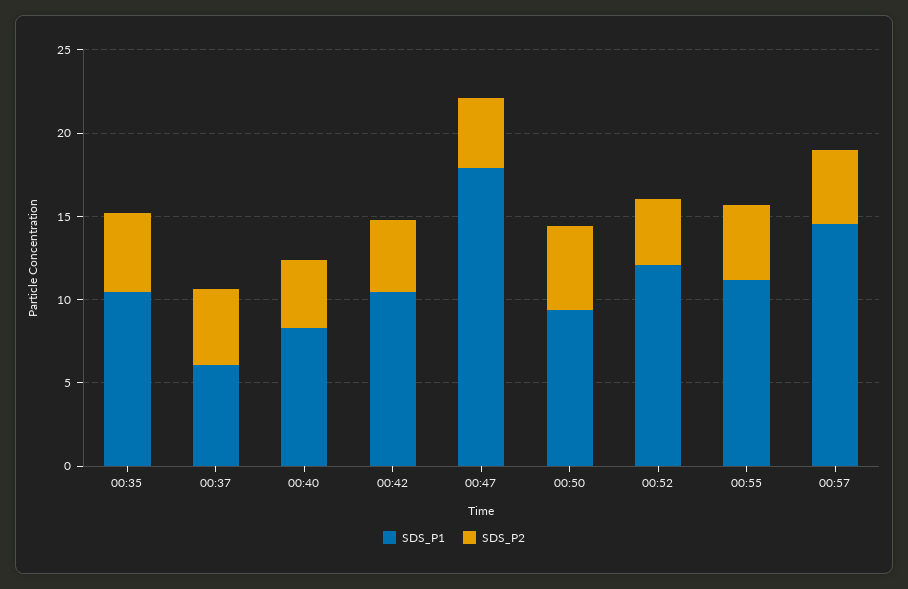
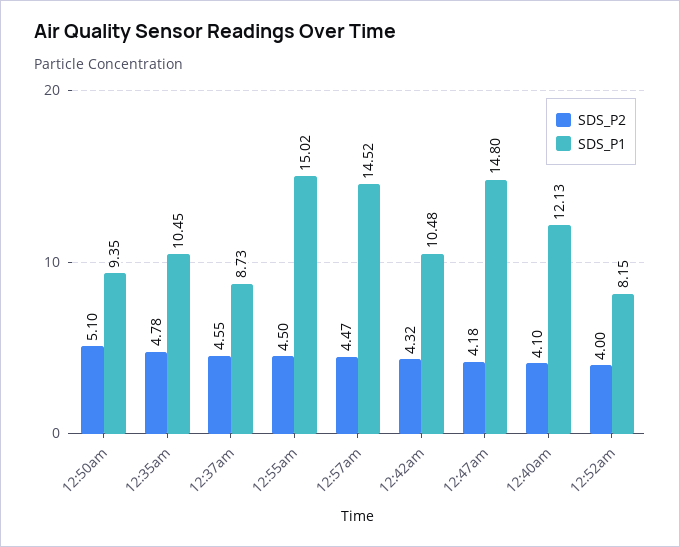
SDS_P1, 00:37: 6 -> 8.73
SDS_P1, 00:40: 8 -> 12.13
SDS_P1, 00:47: 18 -> 14.8
SDS_P1, 00:52: 12 -> 8.15
SDS_P1, 00:55: 11 -> 15.02

